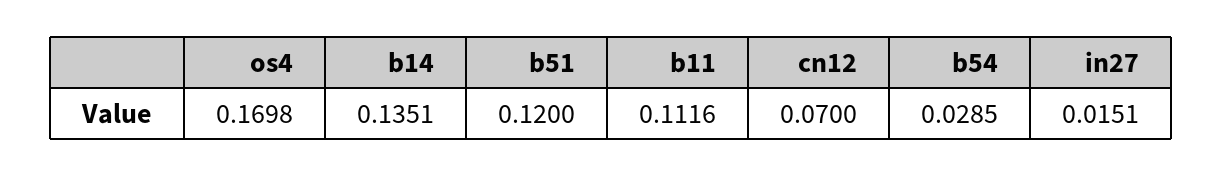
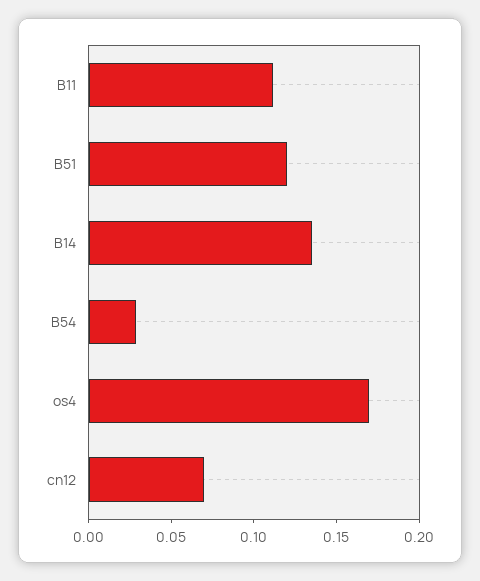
in27: 0.0151 -> none

